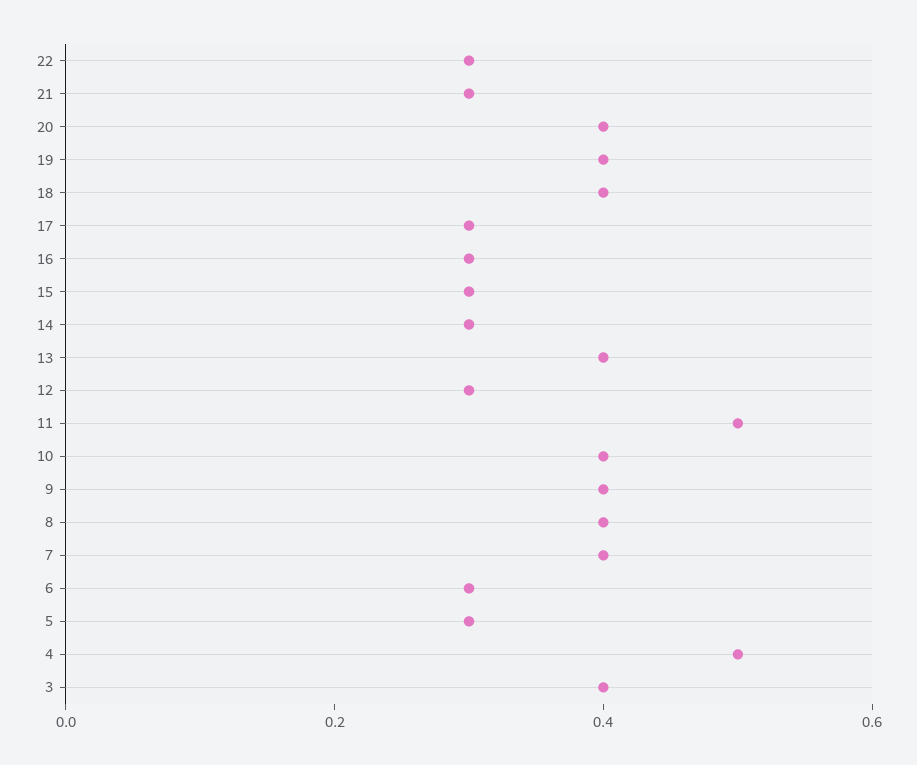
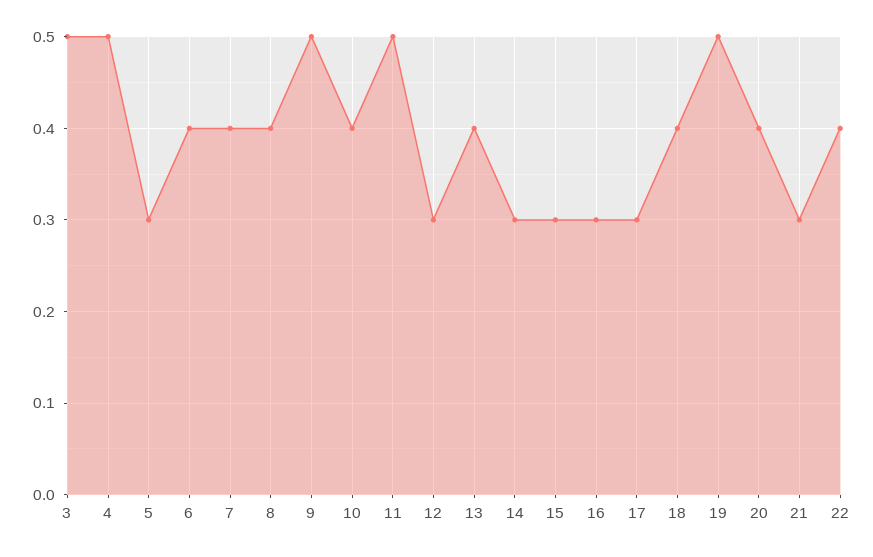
22: 0.3 -> 0.4
19: 0.4 -> 0.5
9: 0.4 -> 0.5
6: 0.3 -> 0.4
3: 0.4 -> 0.5

